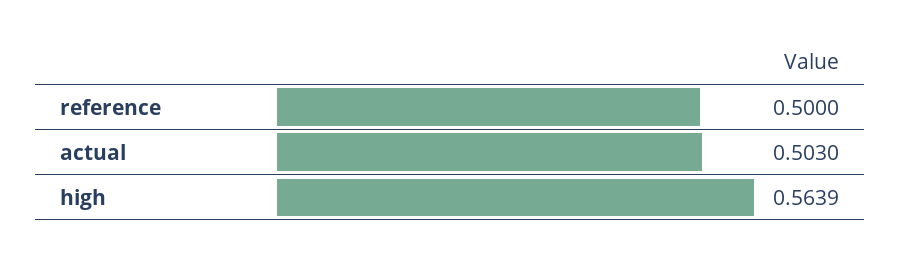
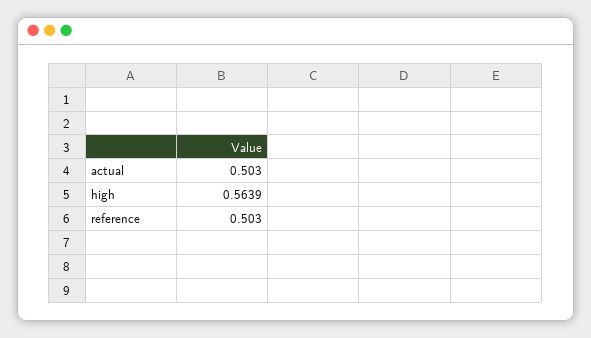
reference: 0.5 -> 0.503

